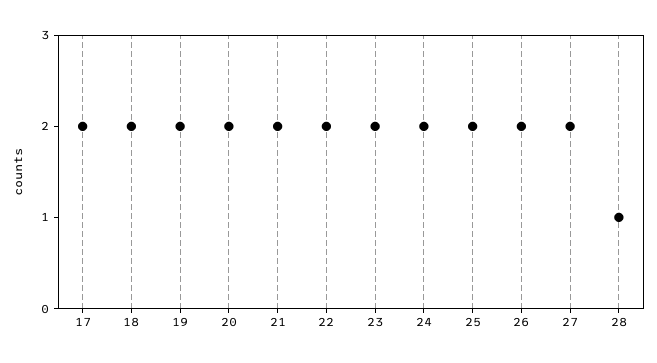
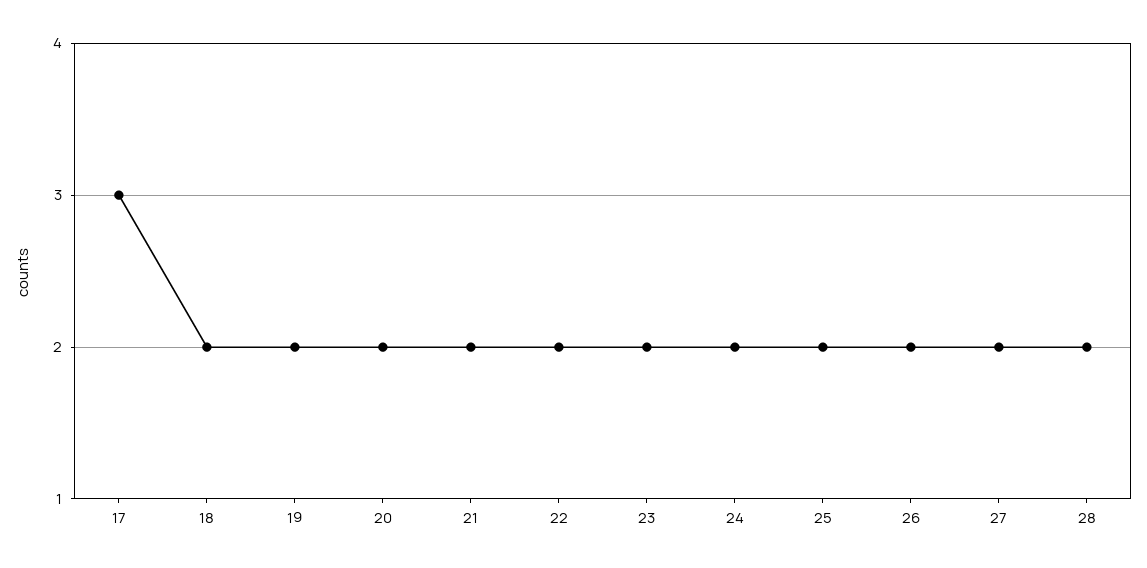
17: 2 -> 3
28: 1 -> 2

